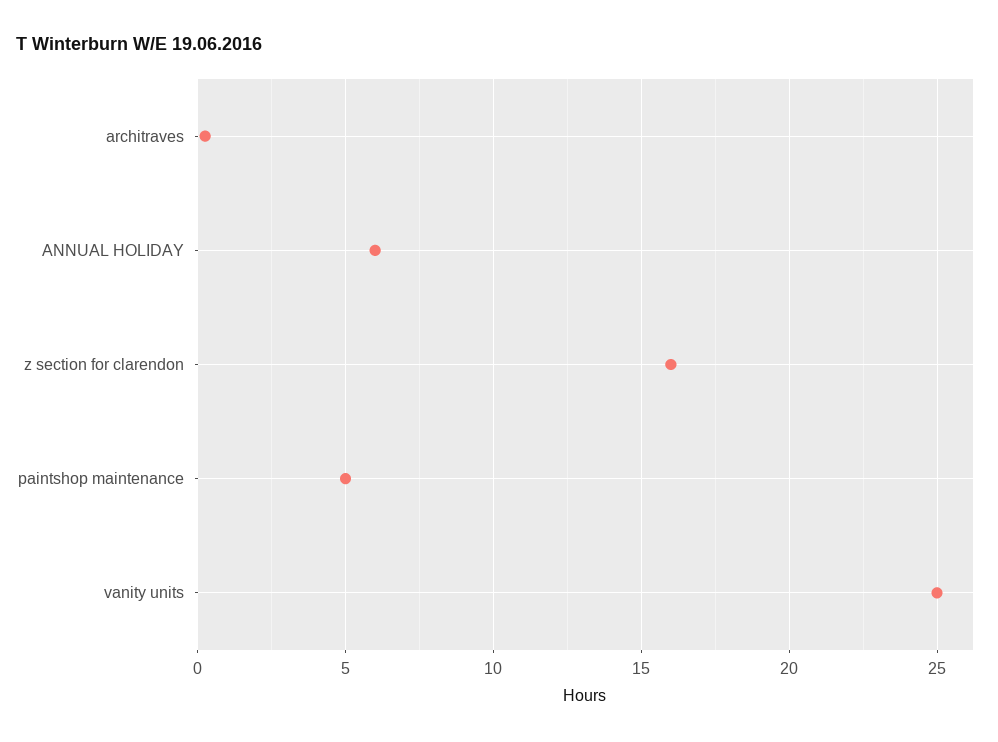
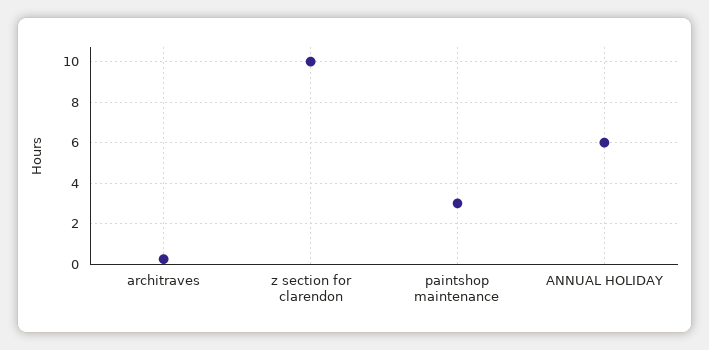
z section for clarendon: 16 -> 10
paintshop maintenance: 5 -> 3
vanity units: 25 -> none

